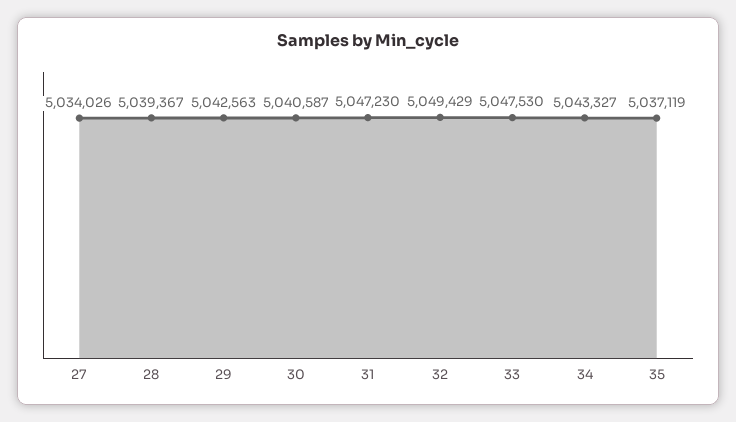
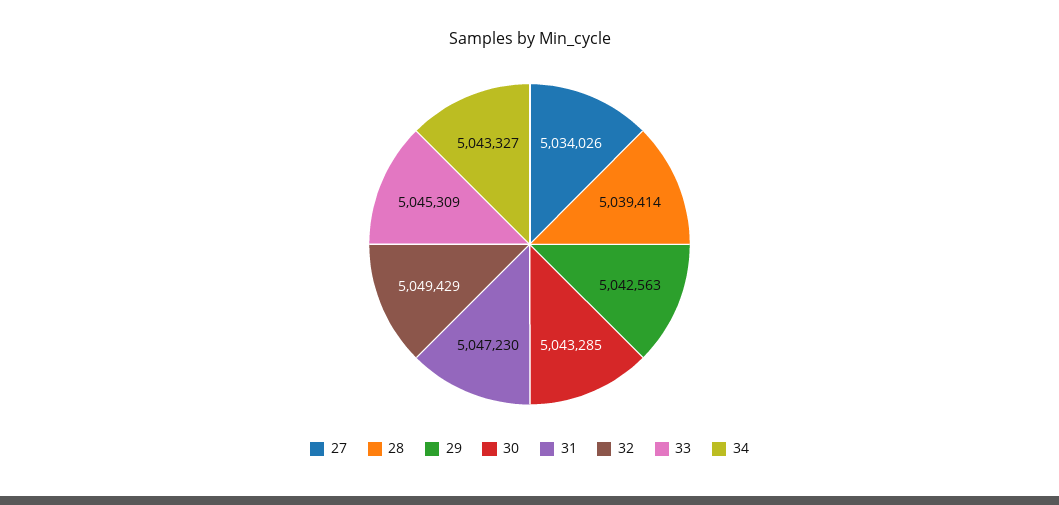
28: 5039367 -> 5039414
30: 5040587 -> 5043285
33: 5047530 -> 5045309
35: 5037119 -> none

